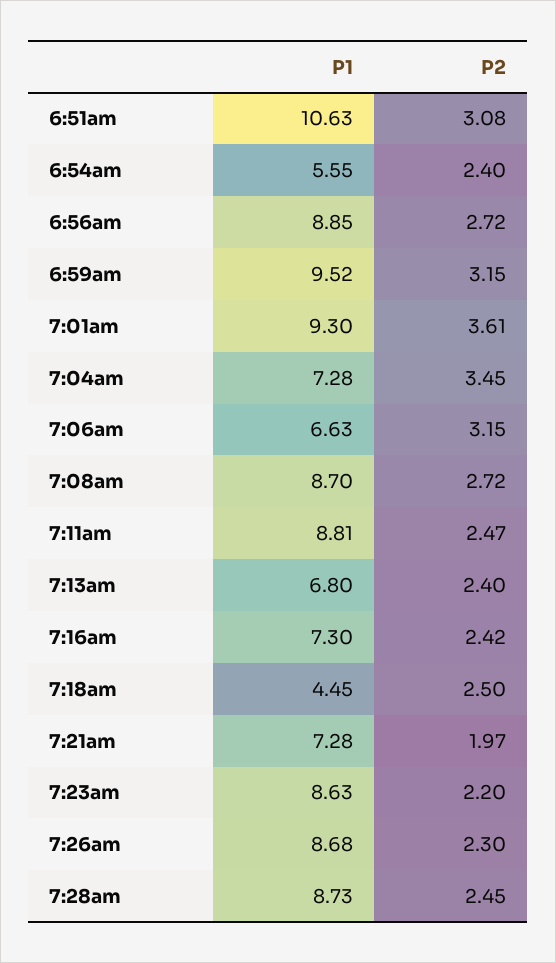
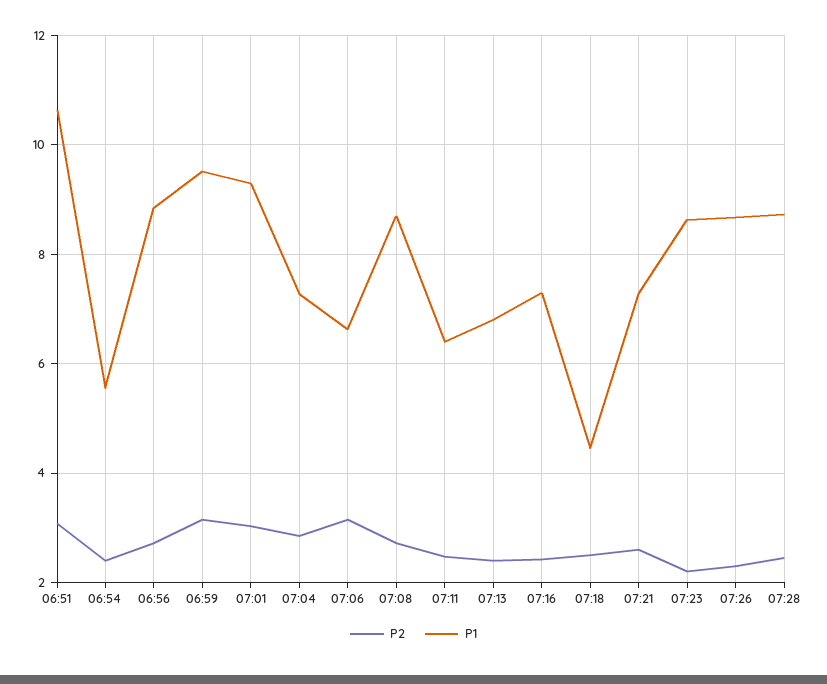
P2, 7:01am: 3.61 -> 3
P2, 7:04am: 3.45 -> 2.8
P1, 7:11am: 8.81 -> 6.4
P2, 7:21am: 1.97 -> 2.6

